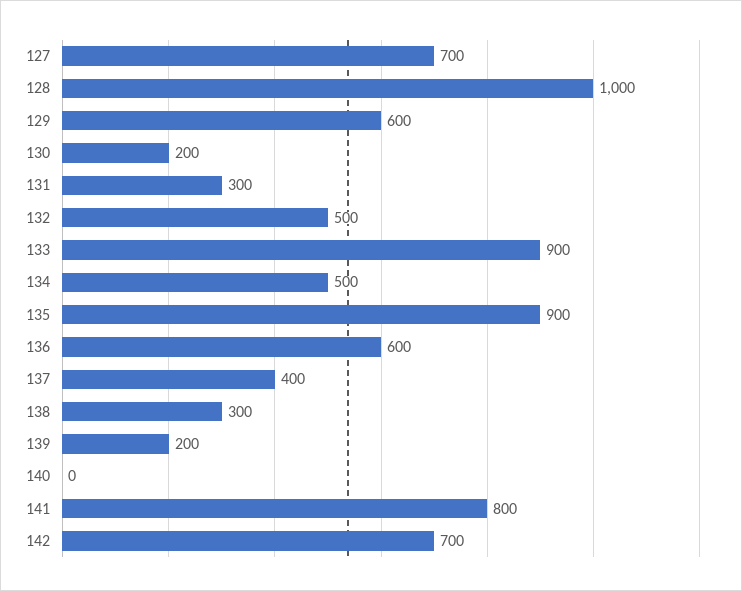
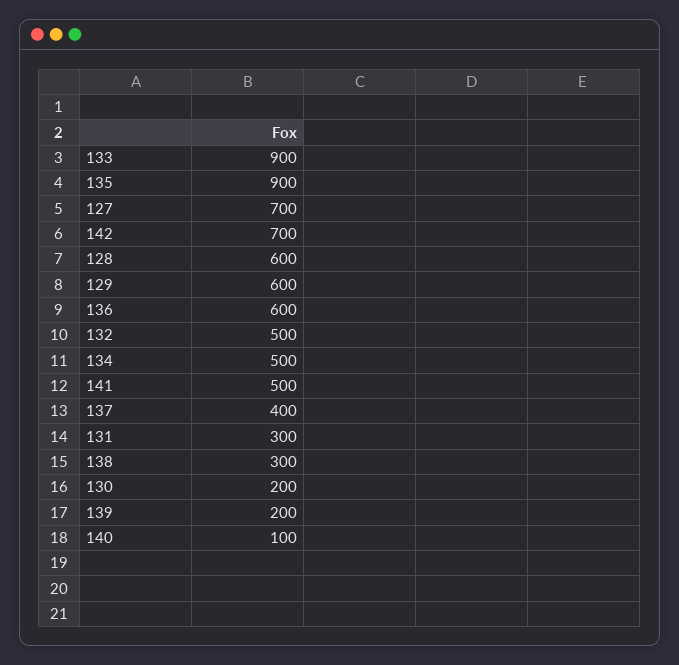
128: 1000 -> 600
140: 0 -> 100
141: 800 -> 500

